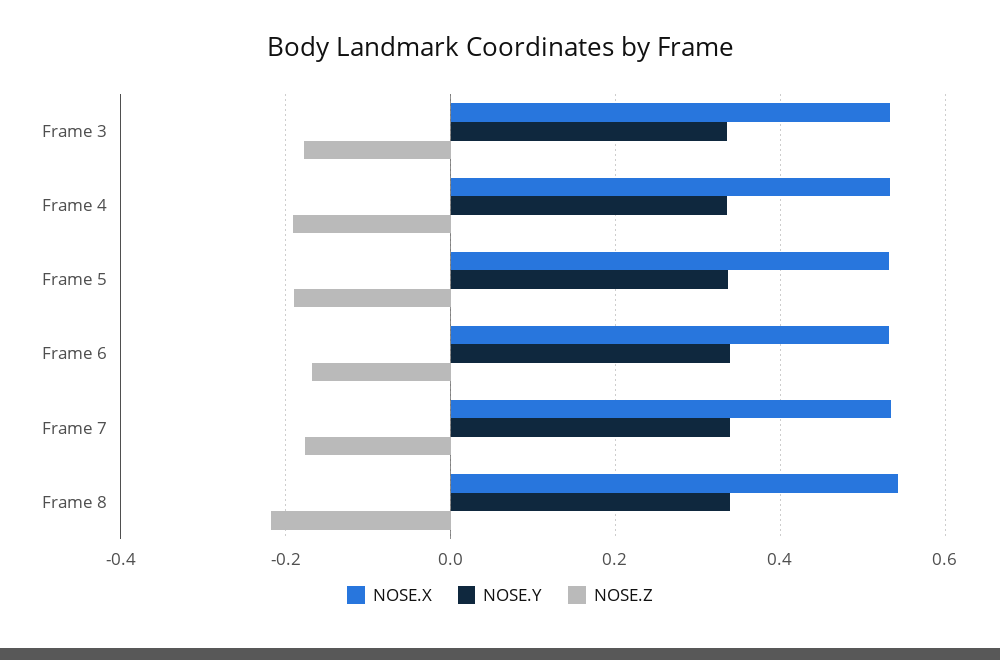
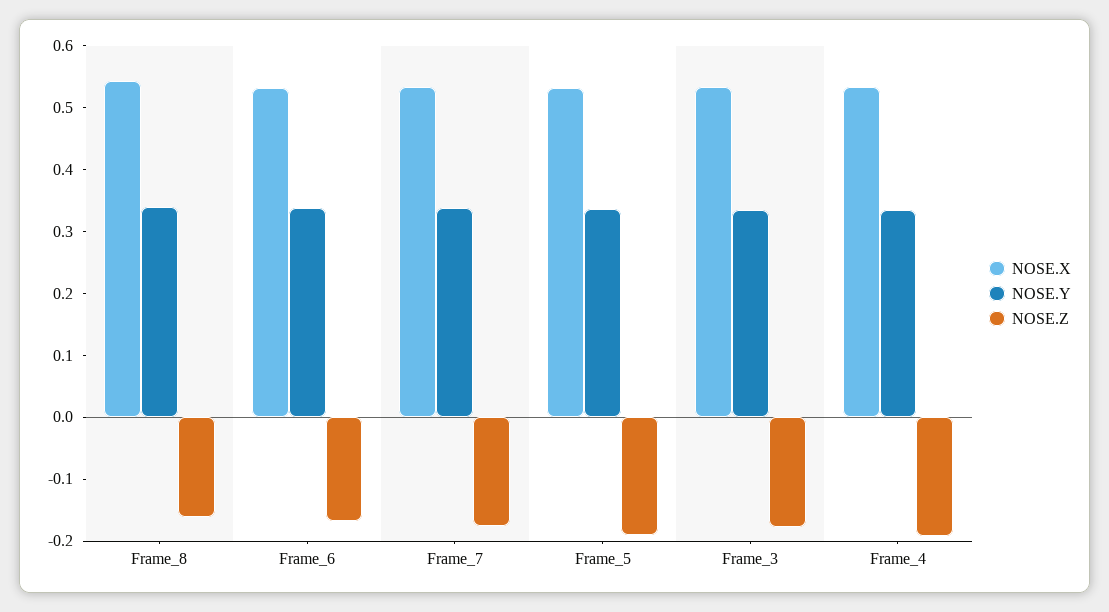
NOSE.Z, Frame 8: -0.22 -> -0.16

